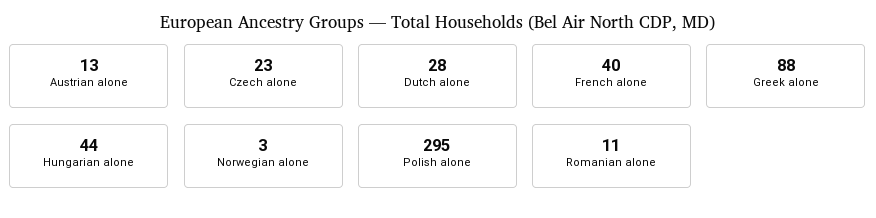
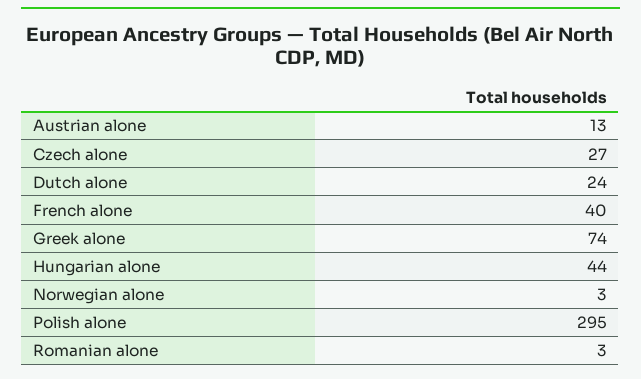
Czech alone: 23 -> 27
Dutch alone: 28 -> 24
Greek alone: 88 -> 74
Romanian alone: 11 -> 3

